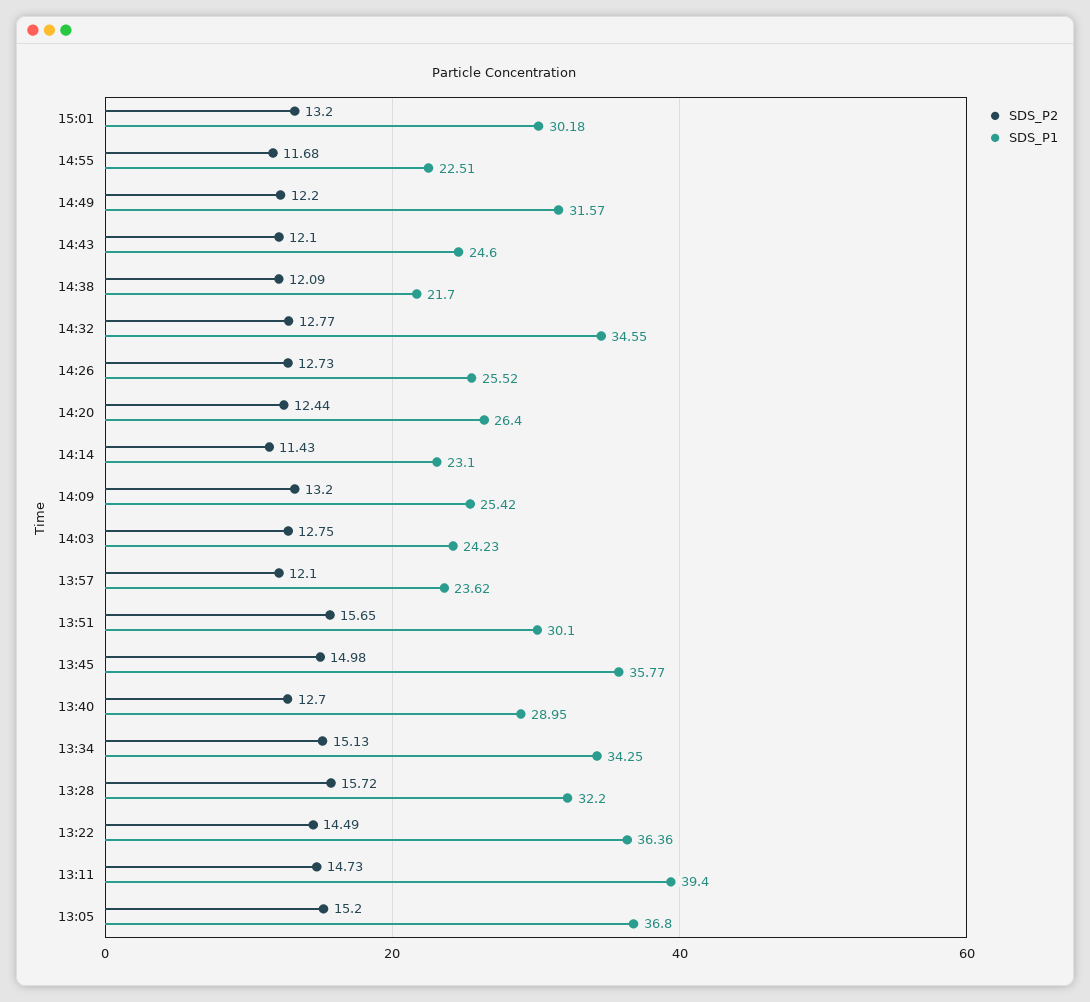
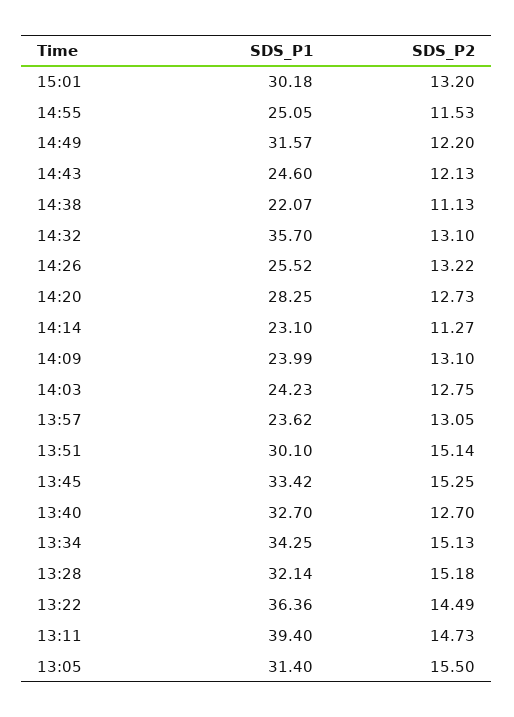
SDS_P2, 14:55: 11.68 -> 11.53
SDS_P1, 14:55: 22.51 -> 25.05
SDS_P2, 14:43: 12.1 -> 12.13
SDS_P2, 14:38: 12.09 -> 11.13
SDS_P1, 14:38: 21.7 -> 22.07
SDS_P2, 14:32: 12.77 -> 13.1
SDS_P1, 14:32: 34.55 -> 35.7
SDS_P2, 14:26: 12.73 -> 13.22
SDS_P2, 14:20: 12.44 -> 12.73
SDS_P1, 14:20: 26.4 -> 28.25
SDS_P2, 14:14: 11.43 -> 11.27
SDS_P2, 14:09: 13.2 -> 13.1
SDS_P1, 14:09: 25.42 -> 23.99
SDS_P2, 13:57: 12.1 -> 13.05
SDS_P2, 13:51: 15.65 -> 15.14
SDS_P2, 13:45: 14.98 -> 15.25
SDS_P1, 13:45: 35.77 -> 33.42
SDS_P1, 13:40: 28.95 -> 32.7
SDS_P2, 13:28: 15.72 -> 15.18
SDS_P1, 13:28: 32.2 -> 32.14
SDS_P2, 13:05: 15.2 -> 15.5
SDS_P1, 13:05: 36.8 -> 31.4

